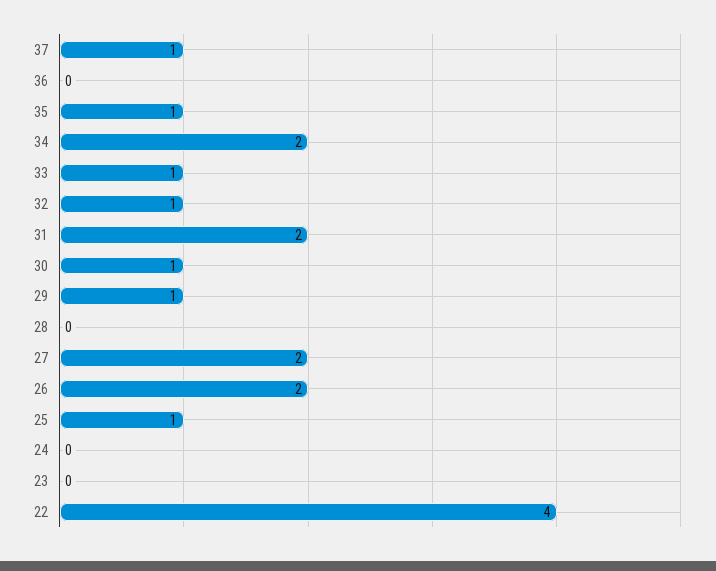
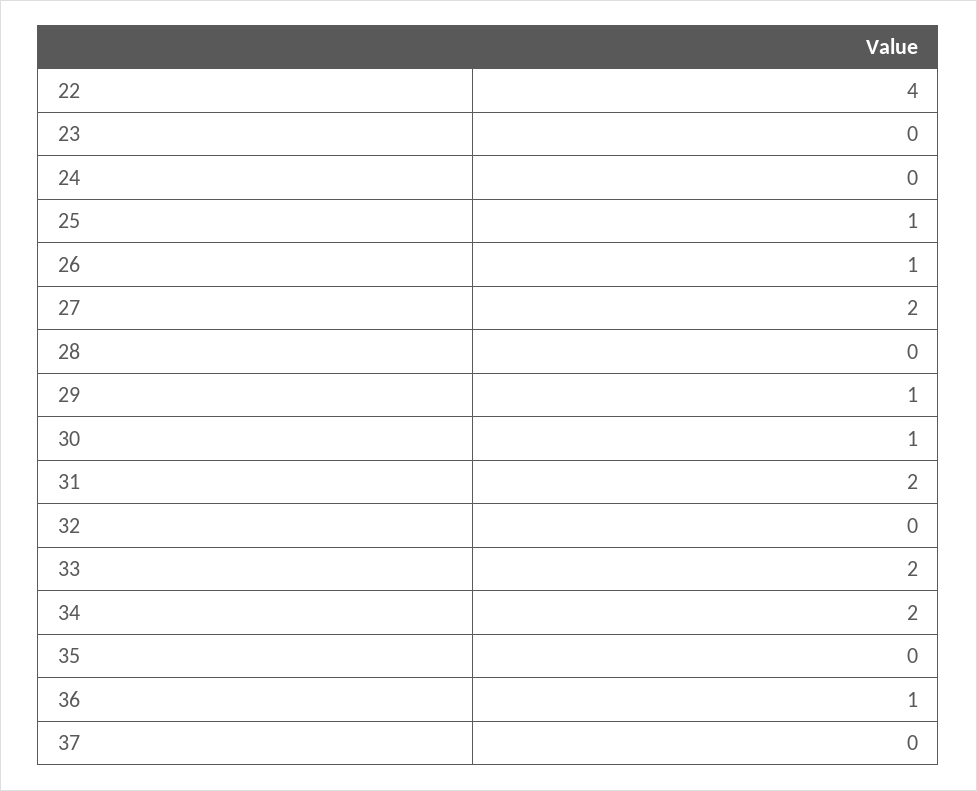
37: 1 -> 0
36: 0 -> 1
35: 1 -> 0
33: 1 -> 2
32: 1 -> 0
26: 2 -> 1

